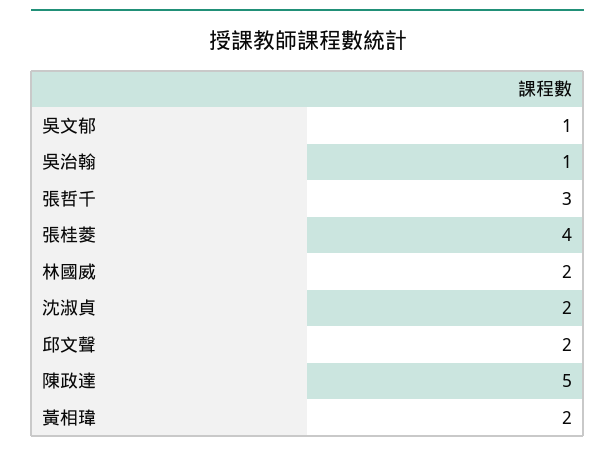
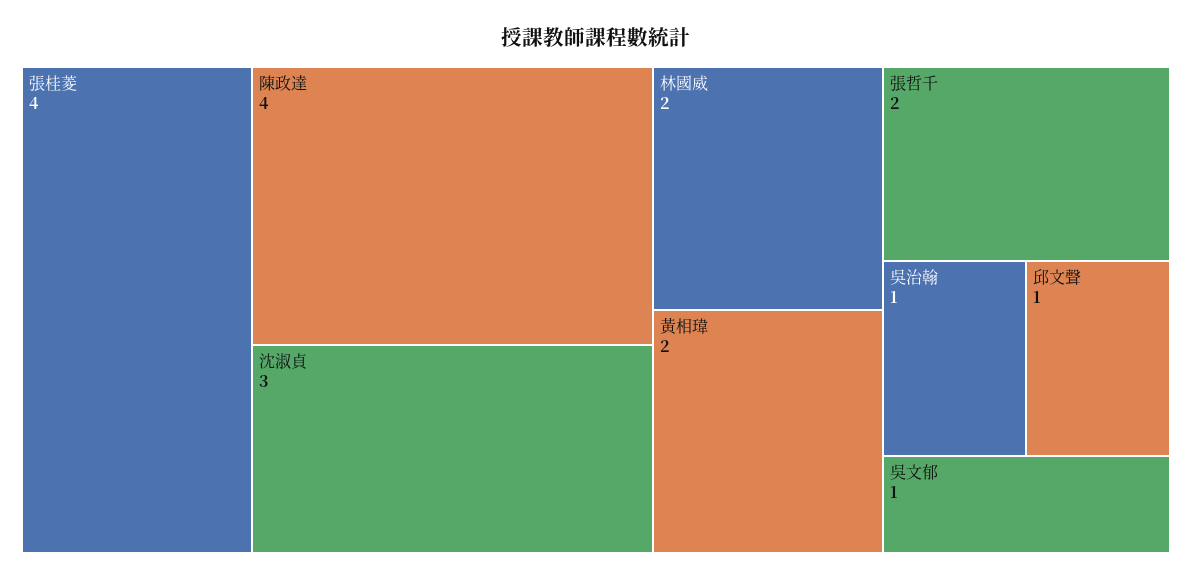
張哲千: 3 -> 2
沈淑貞: 2 -> 3
邱文聲: 2 -> 1
陳政達: 5 -> 4

